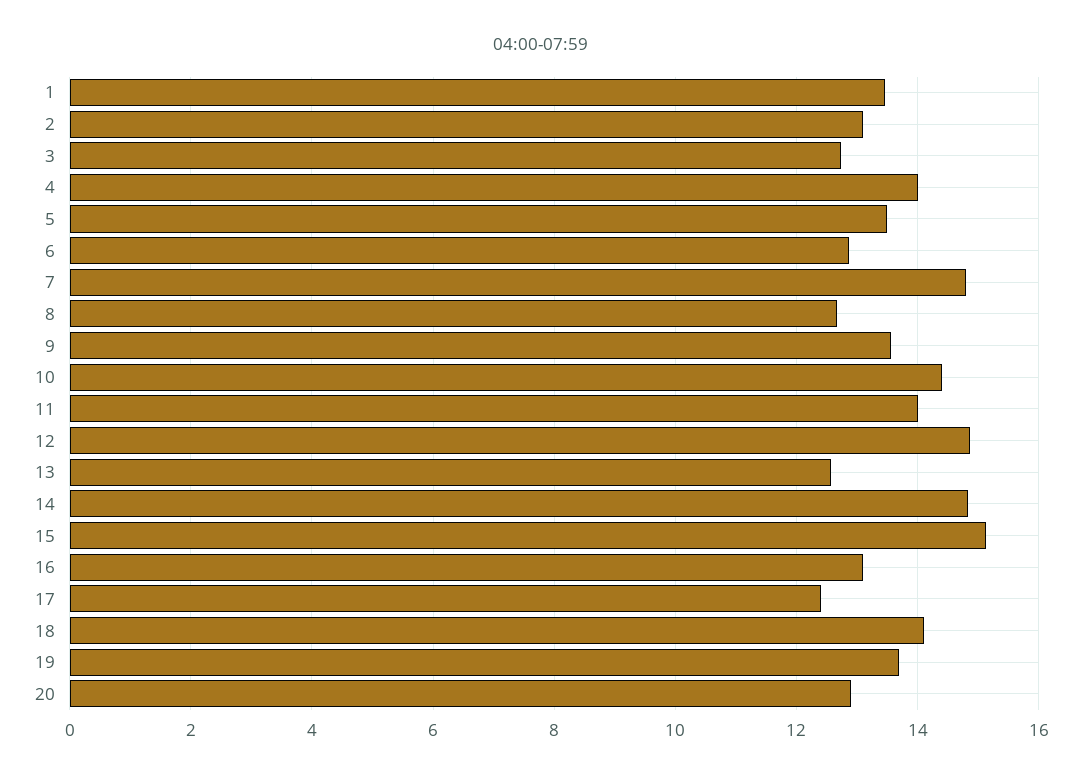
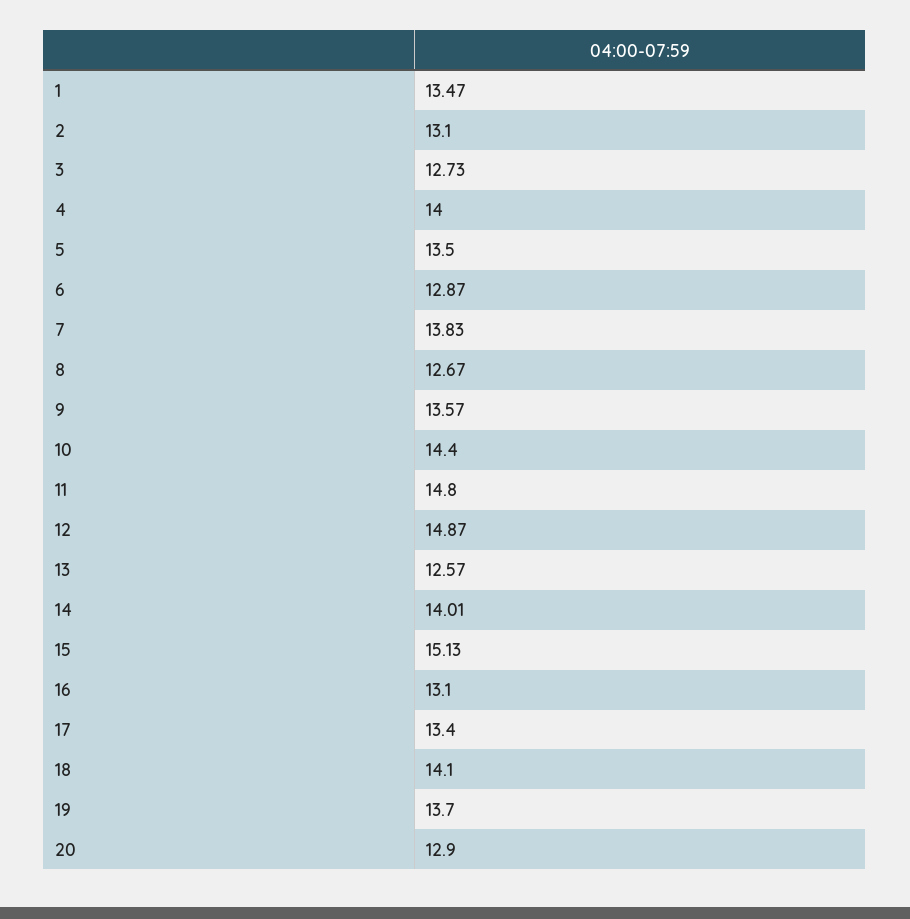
7: 14.8 -> 13.83
11: 14 -> 14.8
14: 14.8 -> 14.01
17: 12.4 -> 13.4

